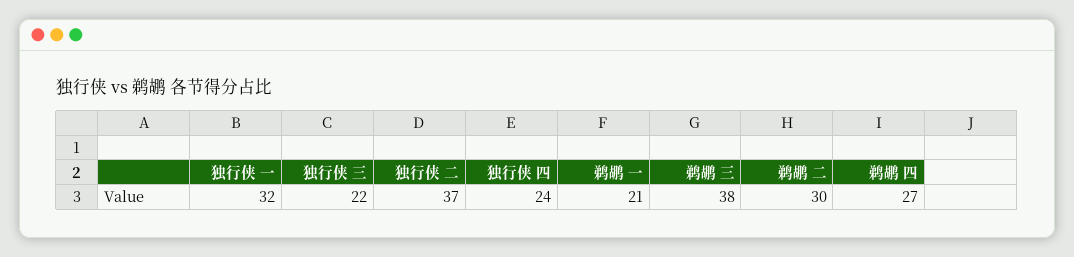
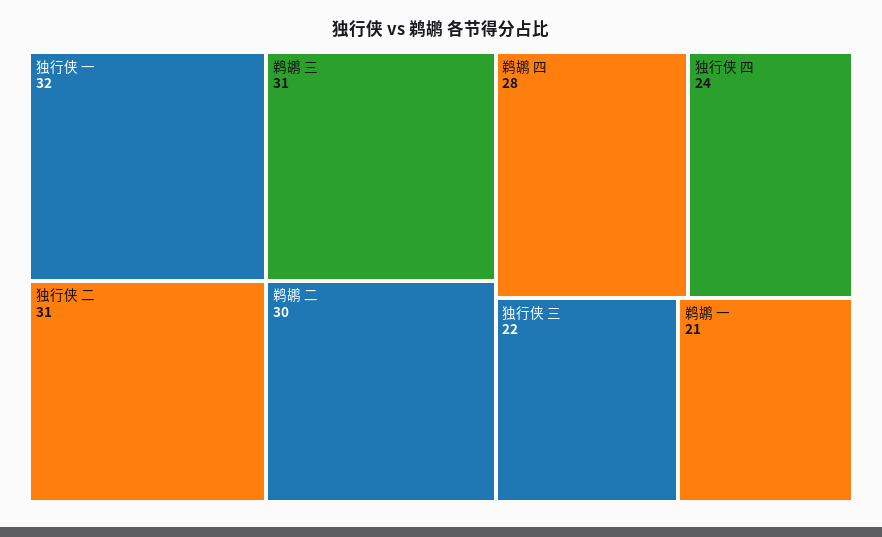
独行侠 二: 37 -> 31
鹈鹕 三: 38 -> 31
鹈鹕 四: 27 -> 28

